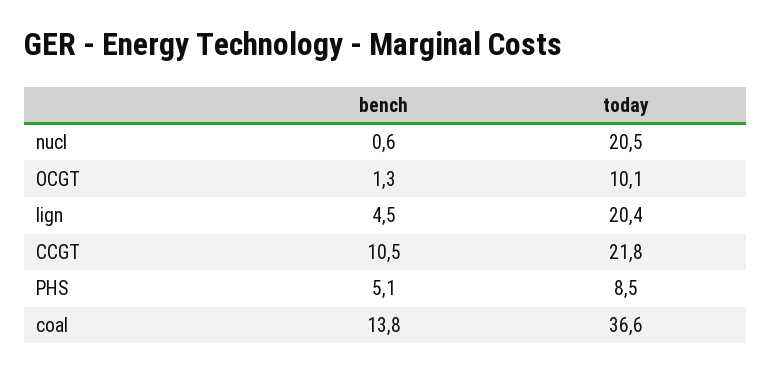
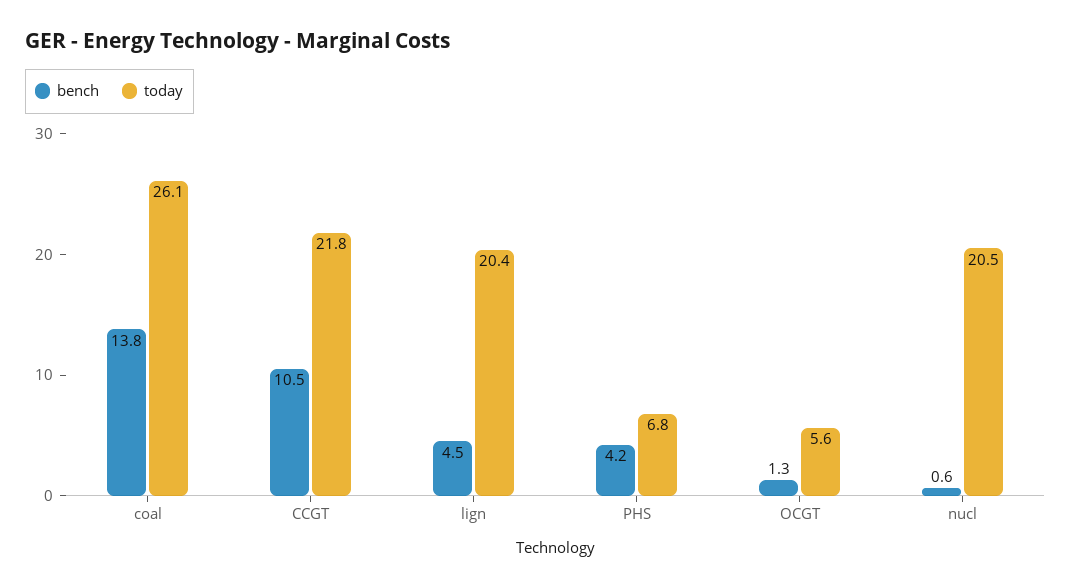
today, OCGT: 10.1 -> 5.6
bench, PHS: 5.1 -> 4.2
today, PHS: 8.5 -> 6.8
today, coal: 36.6 -> 26.1

